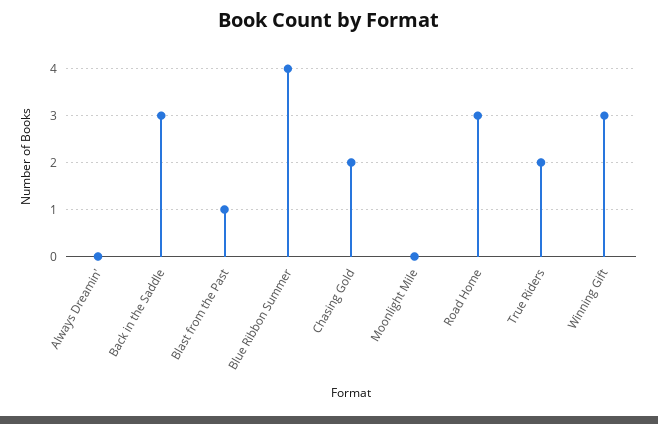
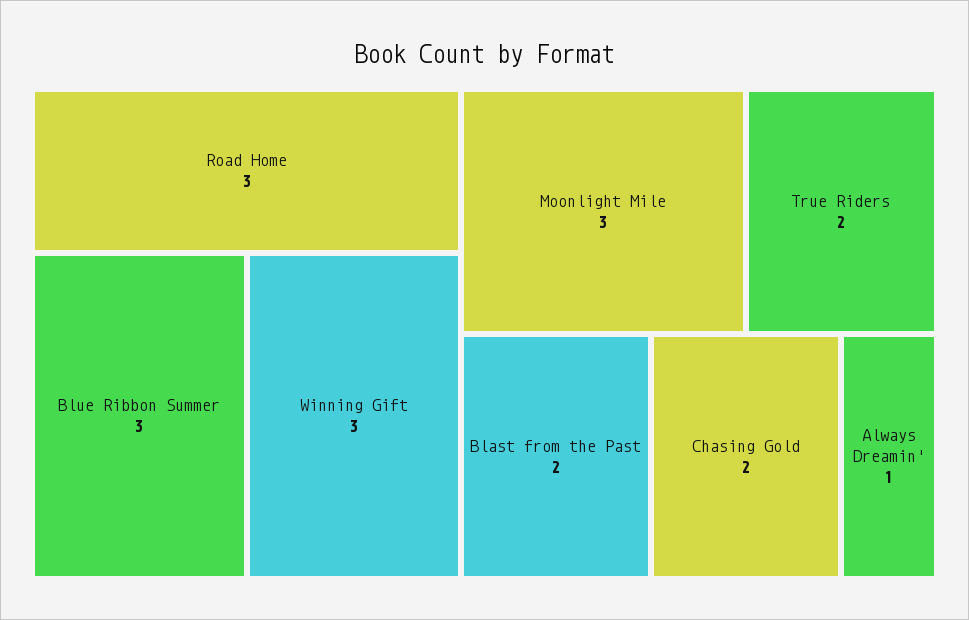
Always Dreamin': 0 -> 1
Back in the Saddle: 3 -> none
Blast from the Past: 1 -> 2
Blue Ribbon Summer: 4 -> 3
Moonlight Mile: 0 -> 3

